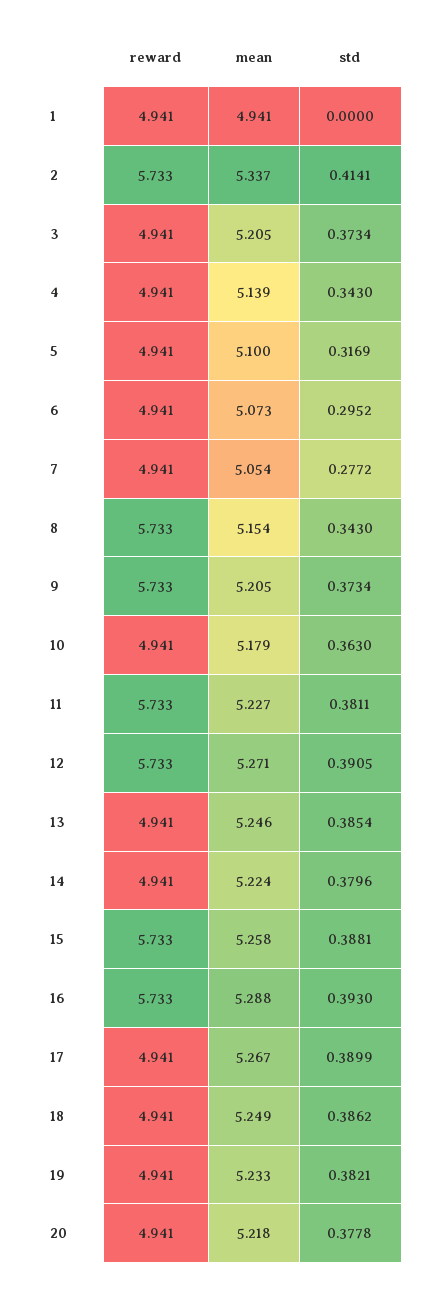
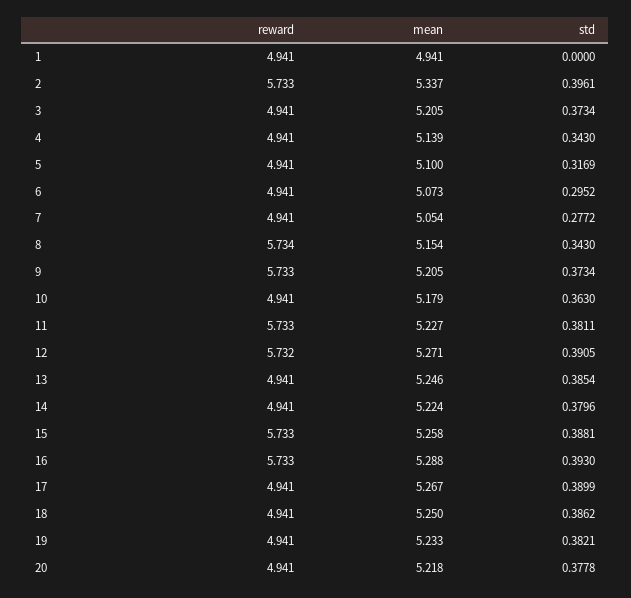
std, 2: 0.4141 -> 0.3961
reward, 8: 5.733 -> 5.734
reward, 12: 5.733 -> 5.732
mean, 18: 5.249 -> 5.25

